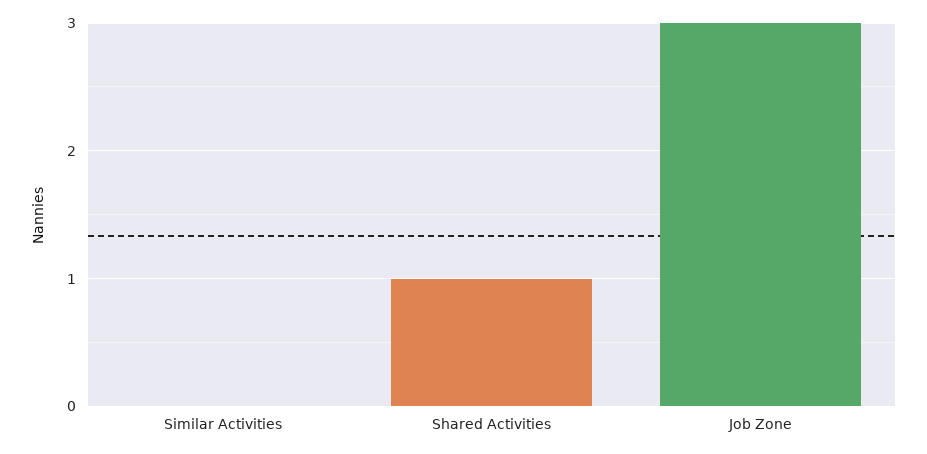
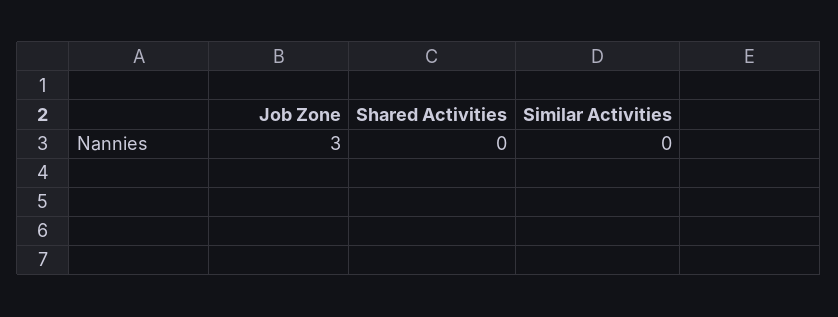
Shared Activities: 1 -> 0

